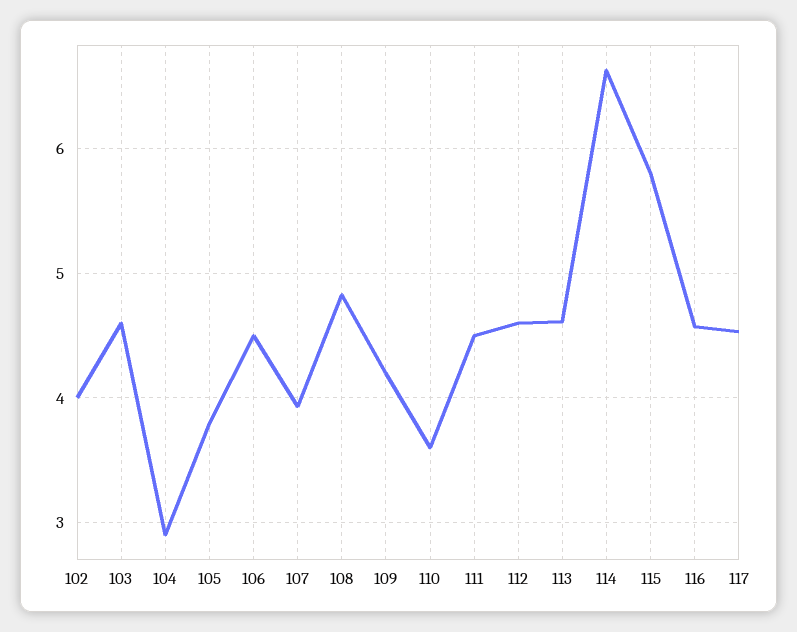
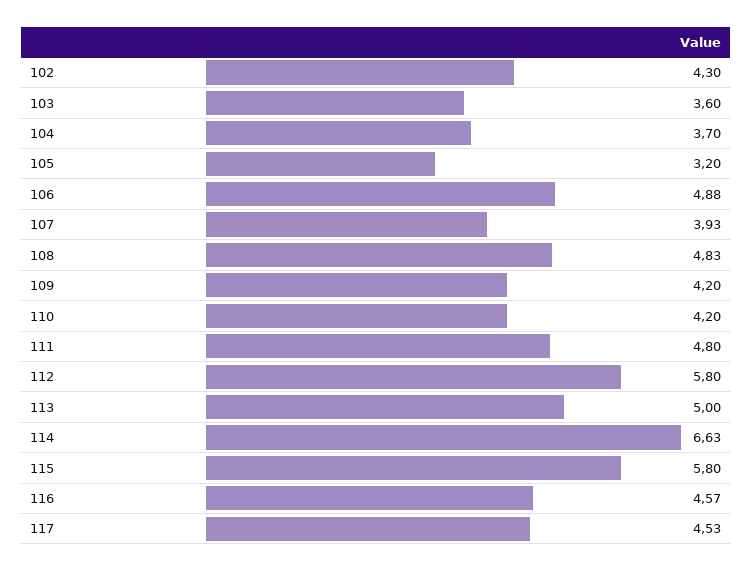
102: 4 -> 4.3
103: 4.6 -> 3.6
104: 2.9 -> 3.7
105: 3.8 -> 3.2
106: 4.5 -> 4.88
110: 3.6 -> 4.2
111: 4.5 -> 4.8
112: 4.6 -> 5.8
113: 4.6 -> 5

